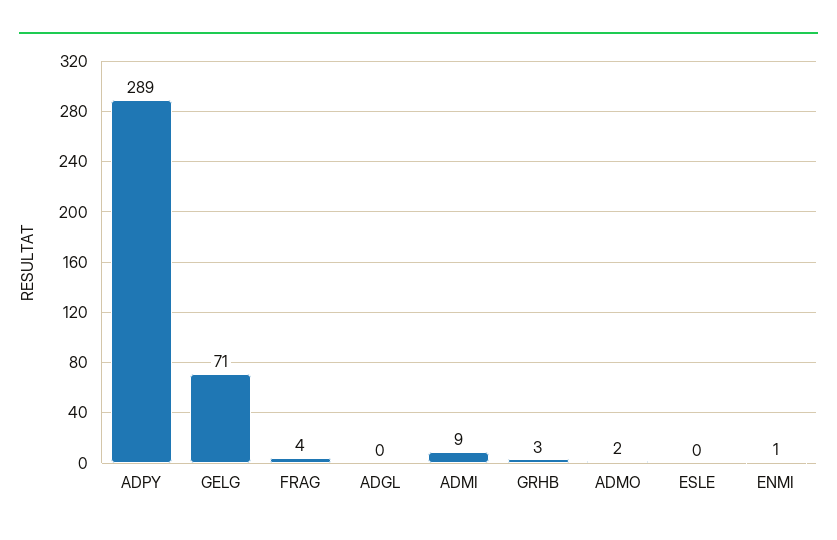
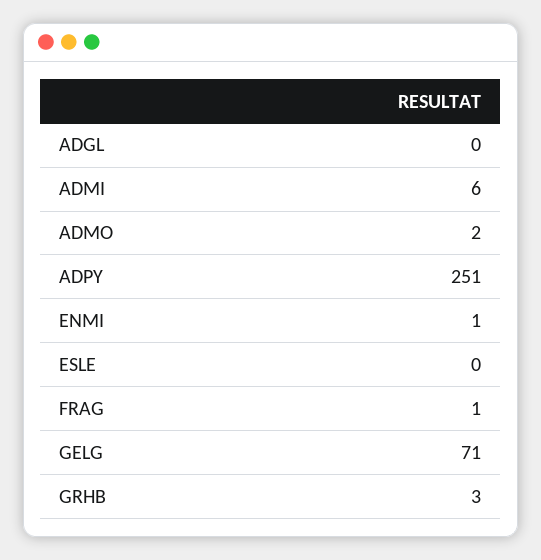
ADPY: 289 -> 251
FRAG: 4 -> 1
ADMI: 9 -> 6

